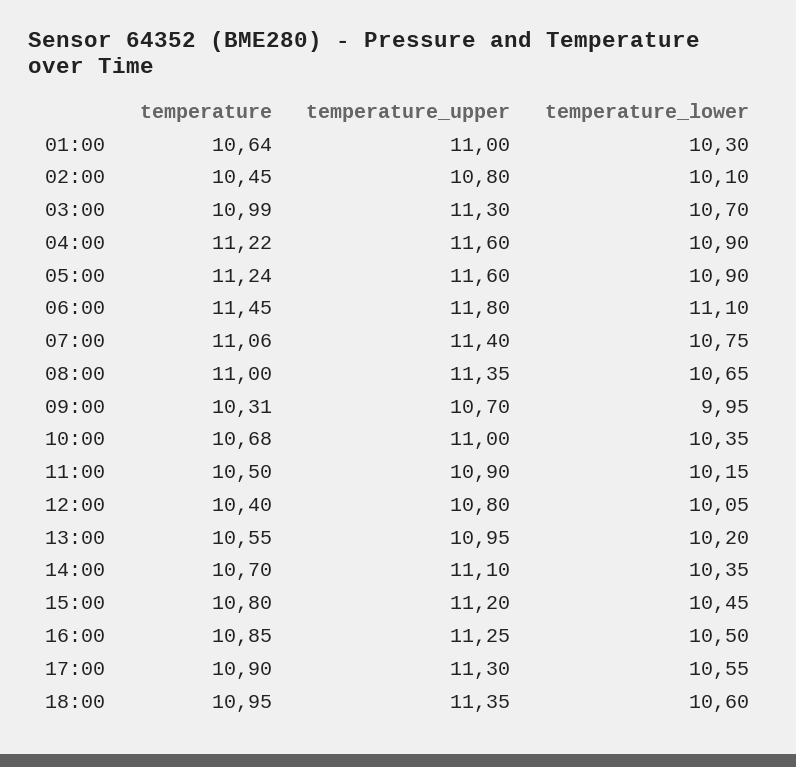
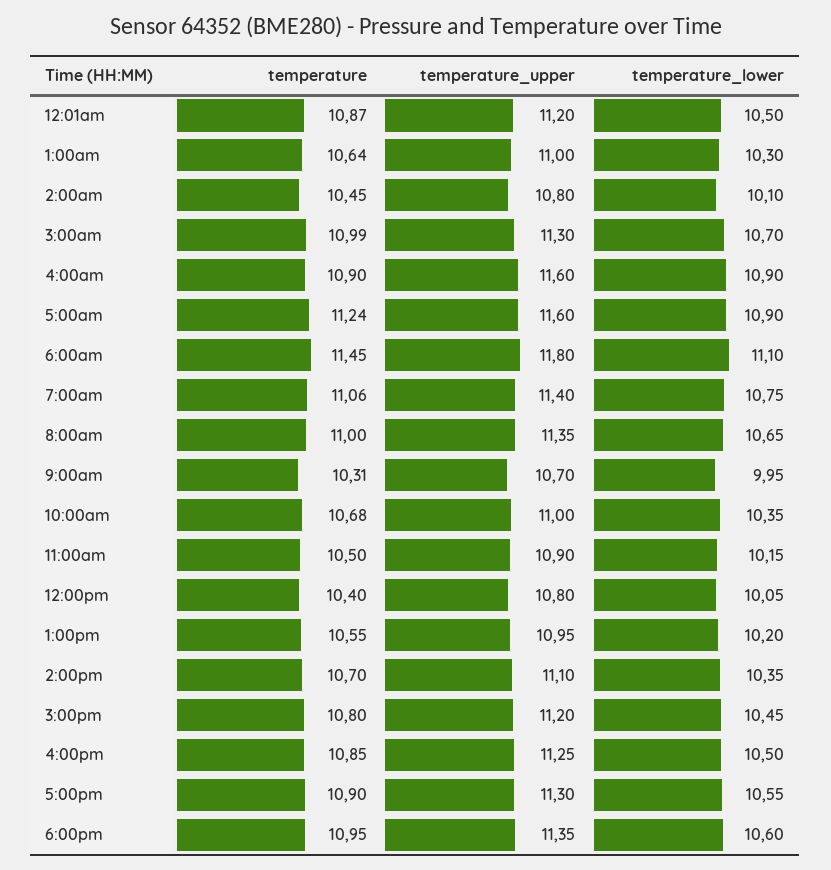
temperature, 04:00: 11.22 -> 10.9
temperature, 12:01am: none -> 10.87
temperature_upper, 12:01am: none -> 11.2
temperature_lower, 12:01am: none -> 10.5

